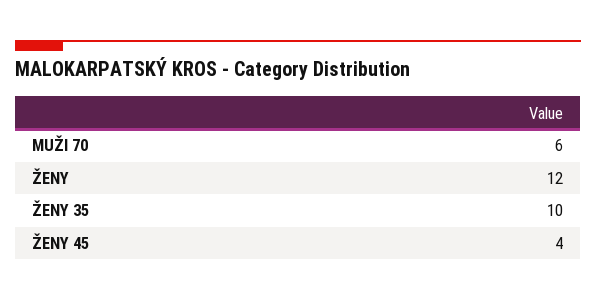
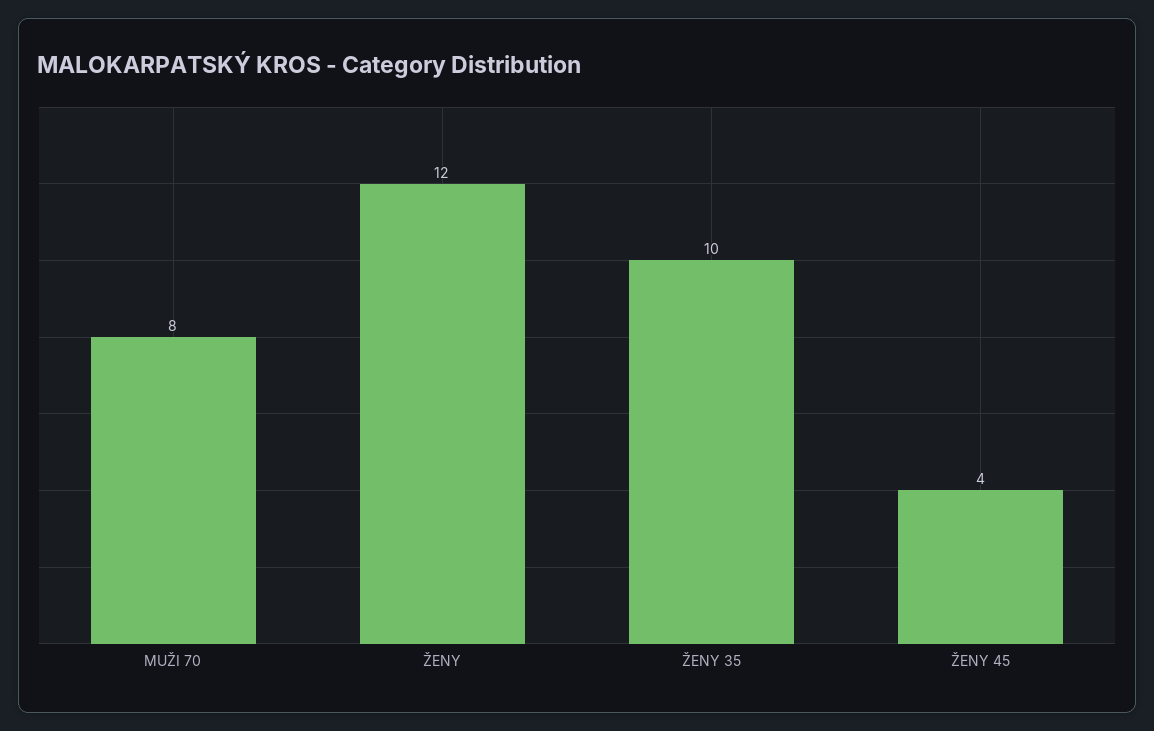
MUŽI 70: 6 -> 8

